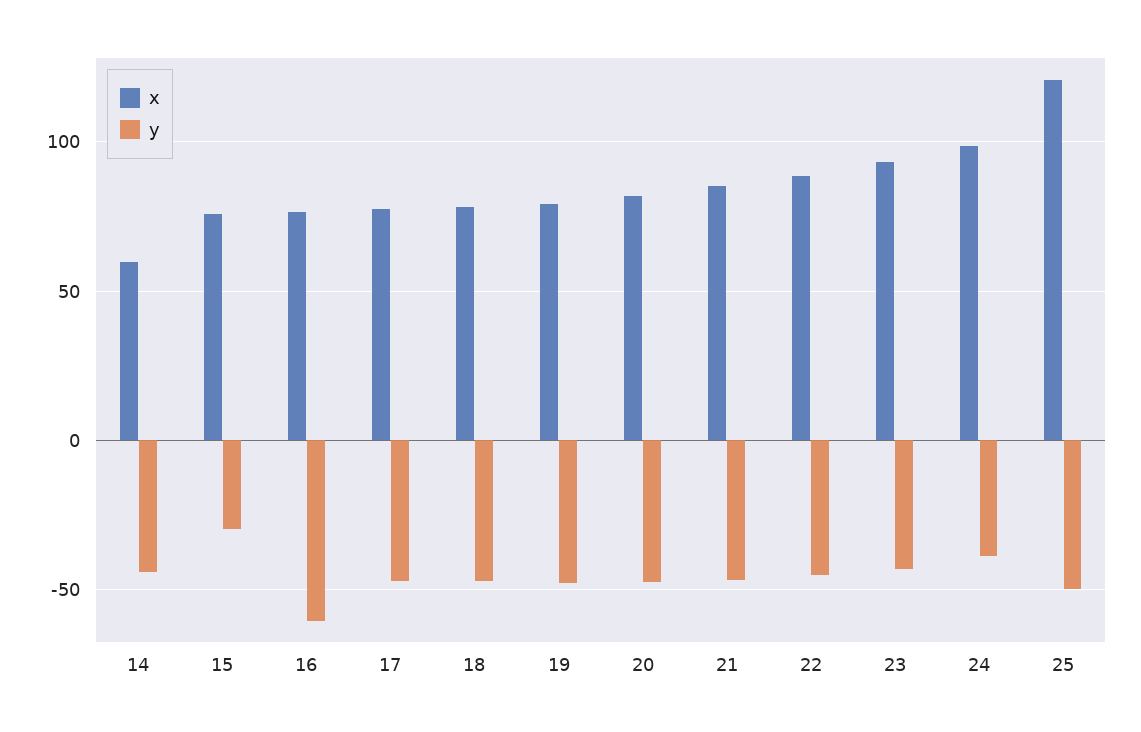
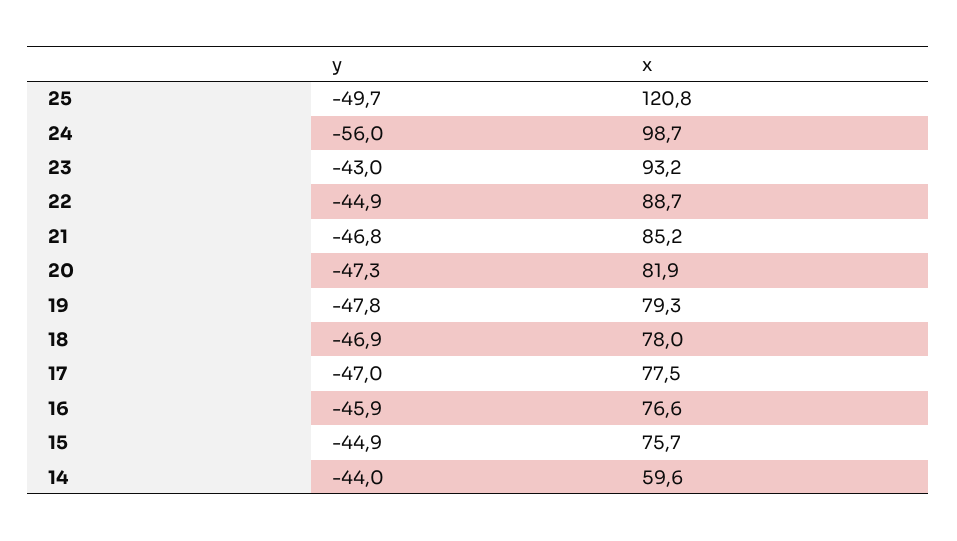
y, 15: -30 -> -44.9
y, 16: -60 -> -45.9
y, 24: -40 -> -56

